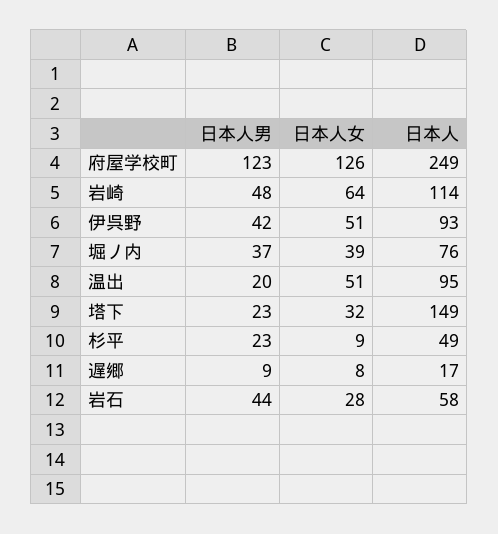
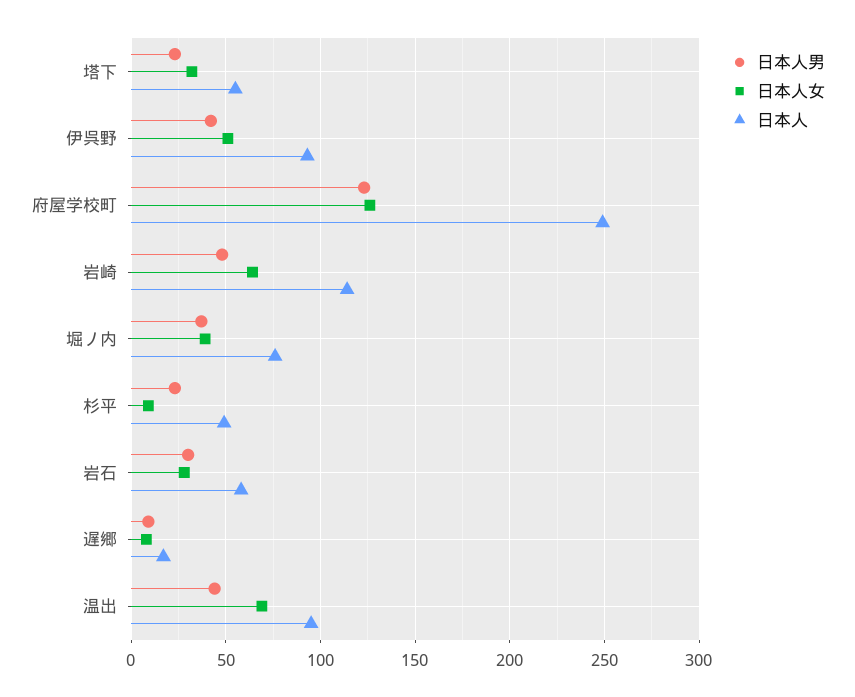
日本人男, 温出: 20 -> 45
日本人女, 温出: 51 -> 70
日本人, 塔下: 149 -> 55
日本人男, 岩石: 44 -> 30

